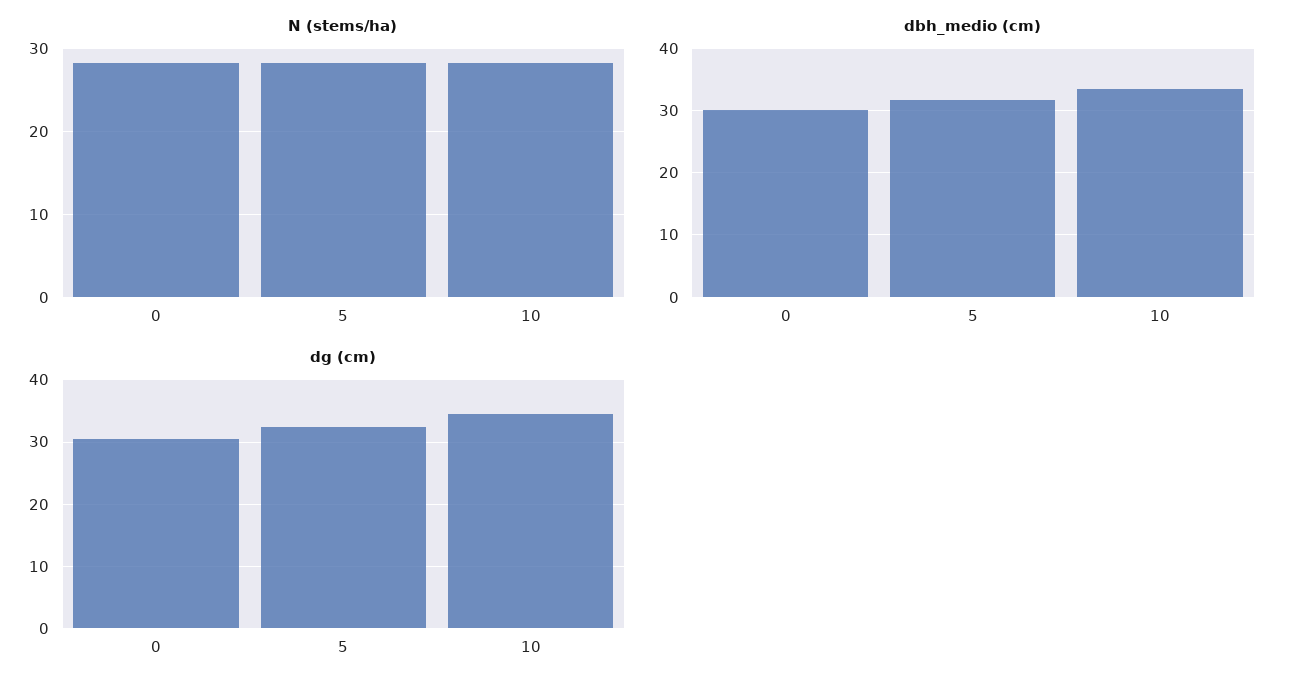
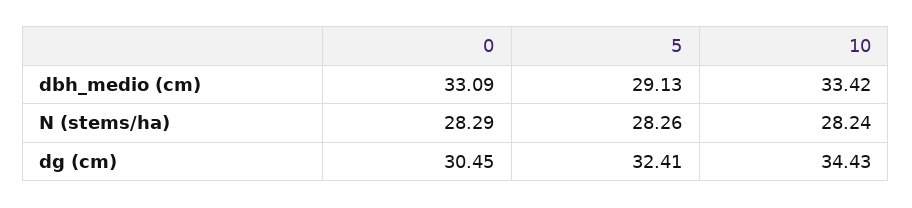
dbh_medio (cm), 0: 30 -> 33.09
dbh_medio (cm), 5: 32 -> 29.13

